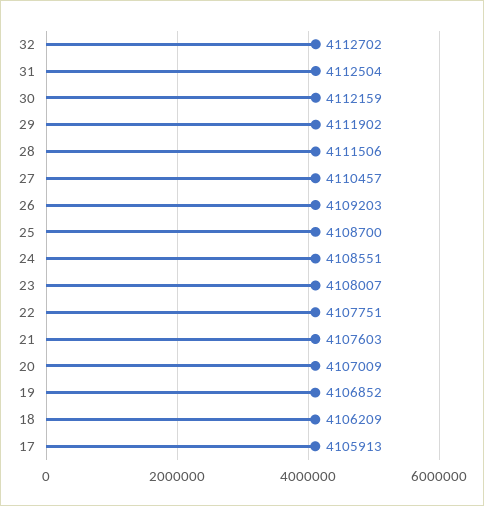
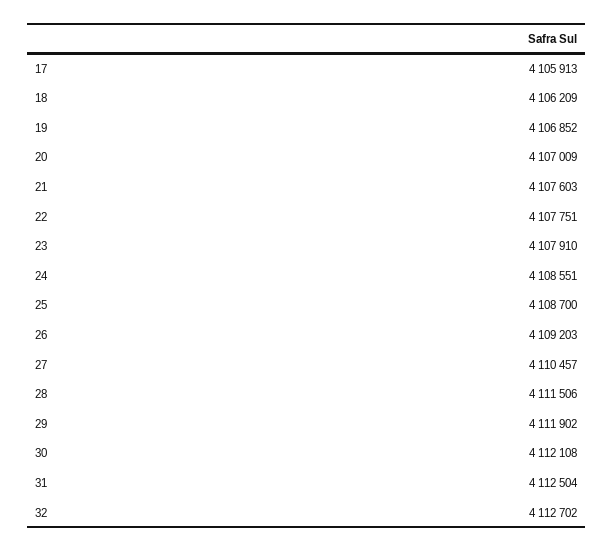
30: 4112159 -> 4112108
23: 4108007 -> 4107910

